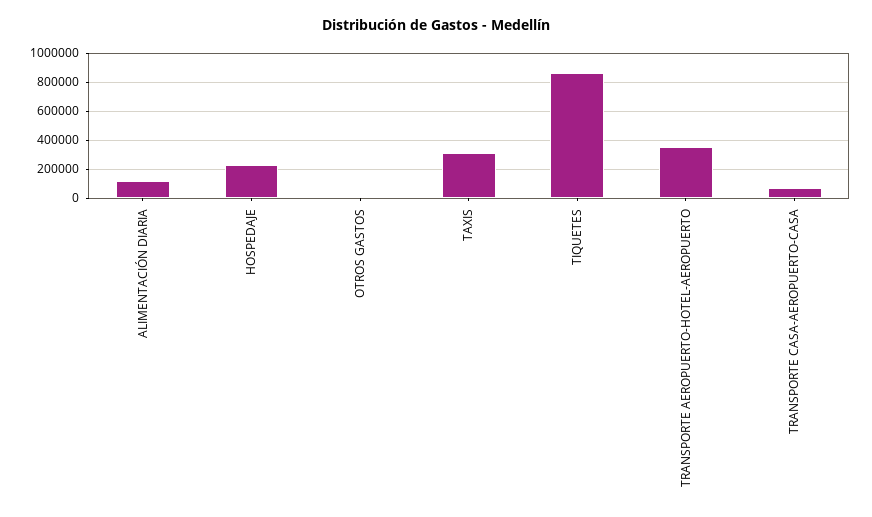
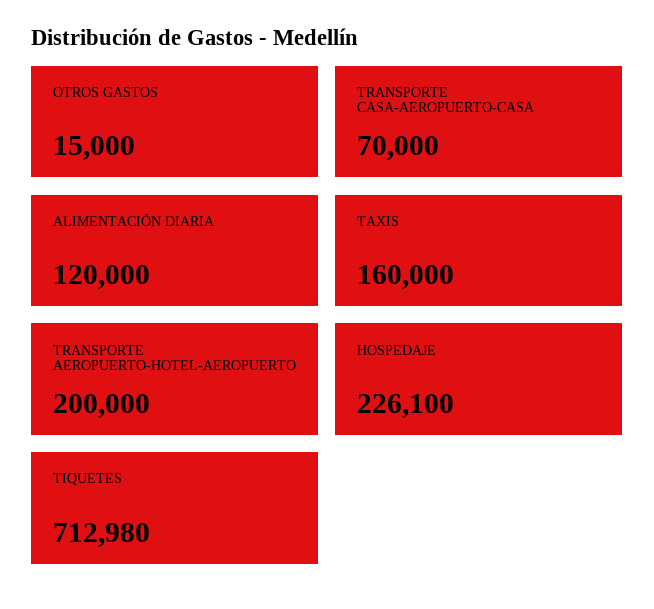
TAXIS: 300000 -> 160000
TIQUETES: 850000 -> 712980
TRANSPORTE AEROPUERTO-HOTEL-AEROPUERTO: 350000 -> 200000

